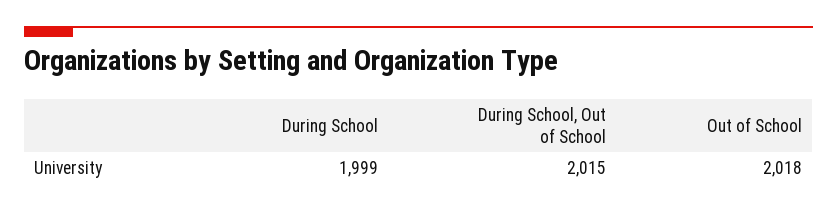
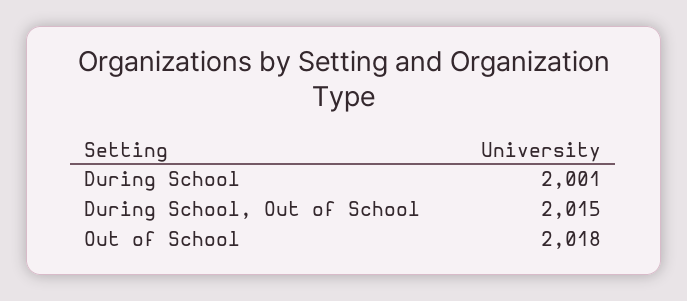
During School: 1999 -> 2001

